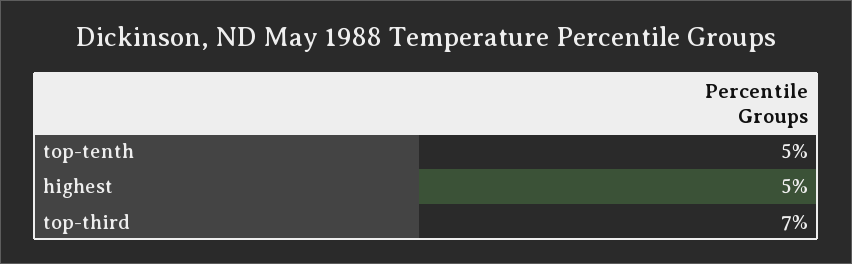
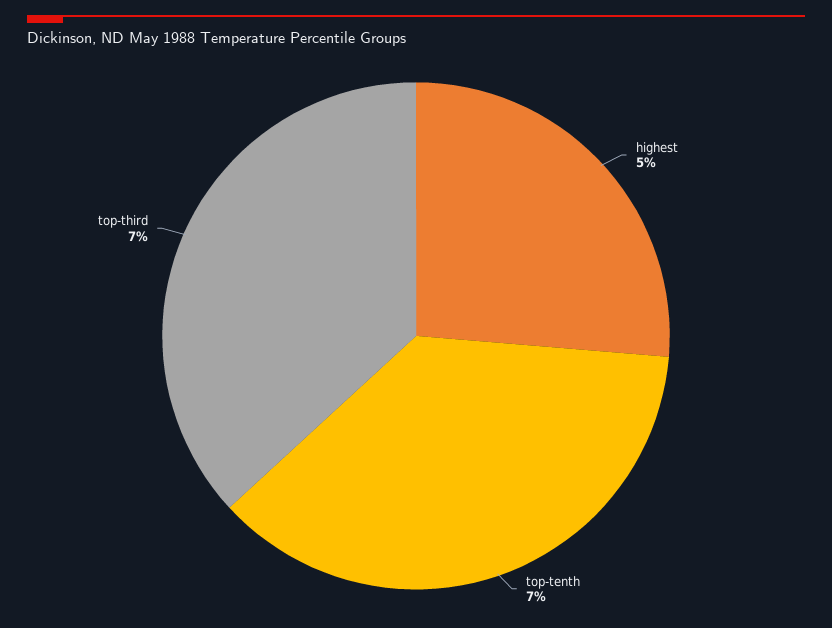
top-tenth: 5 -> 7

